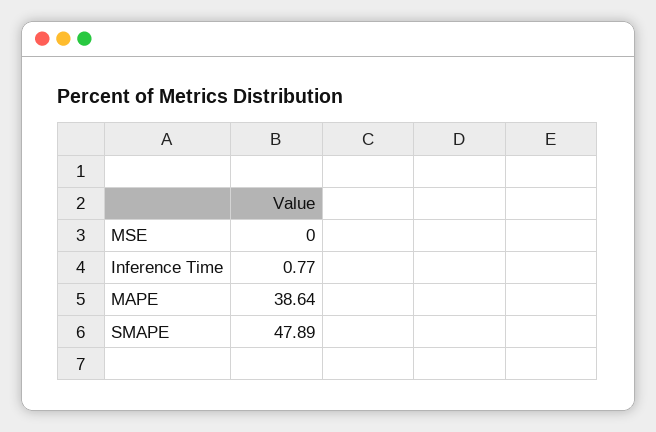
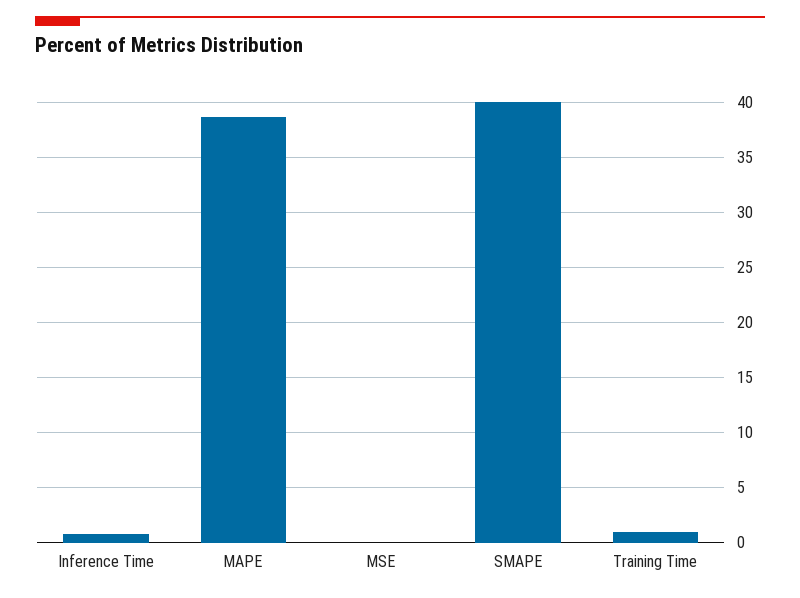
SMAPE: 47.89 -> 40
Training Time: none -> 1

